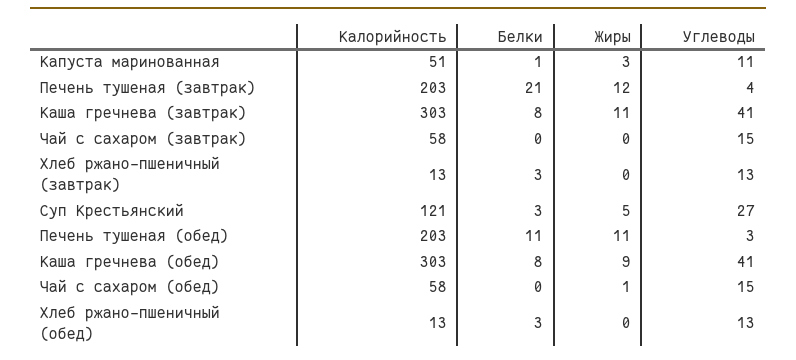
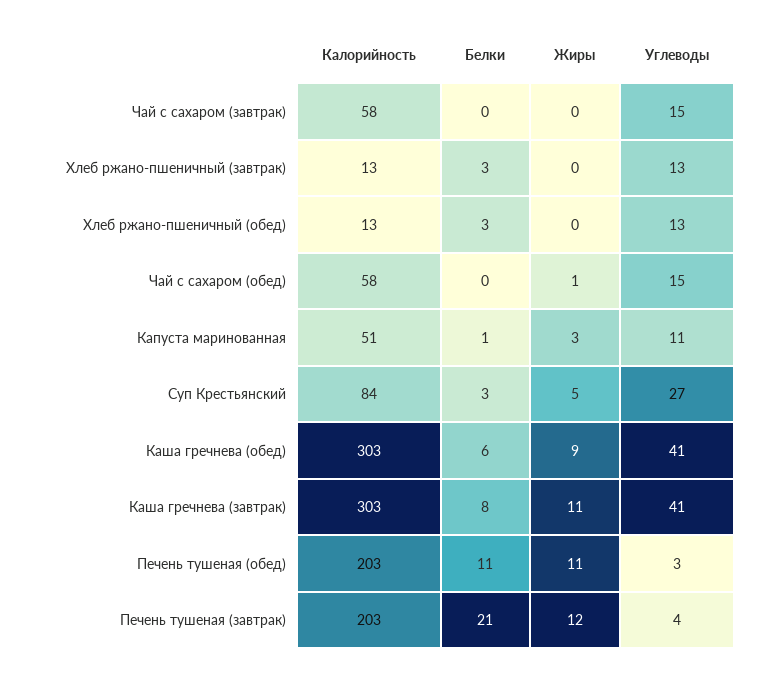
Калорийность, Суп Крестьянский: 121 -> 84
Белки, Каша гречнева (обед): 8 -> 6

